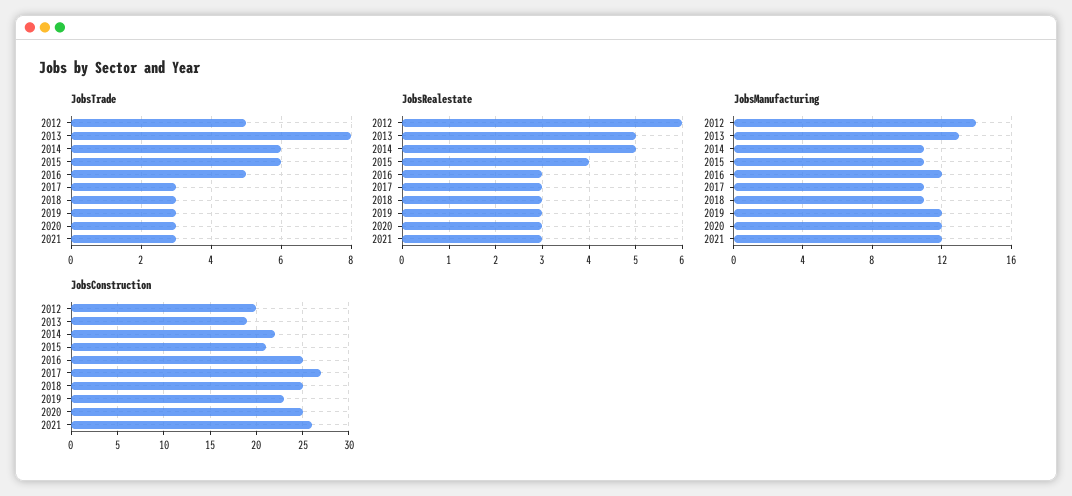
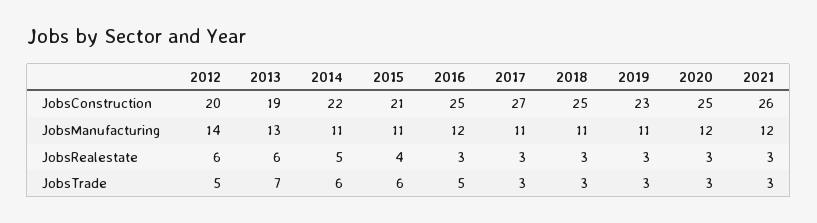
JobsTrade, 2013: 8 -> 7
JobsRealestate, 2013: 5 -> 6
JobsManufacturing, 2019: 12 -> 11

